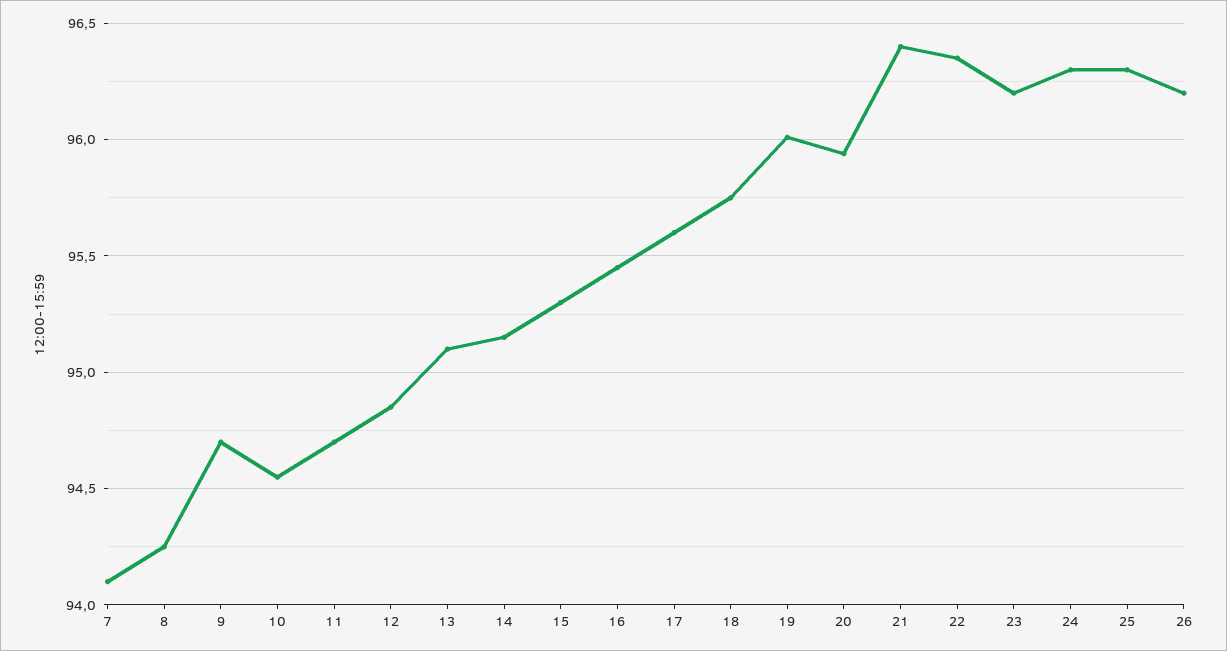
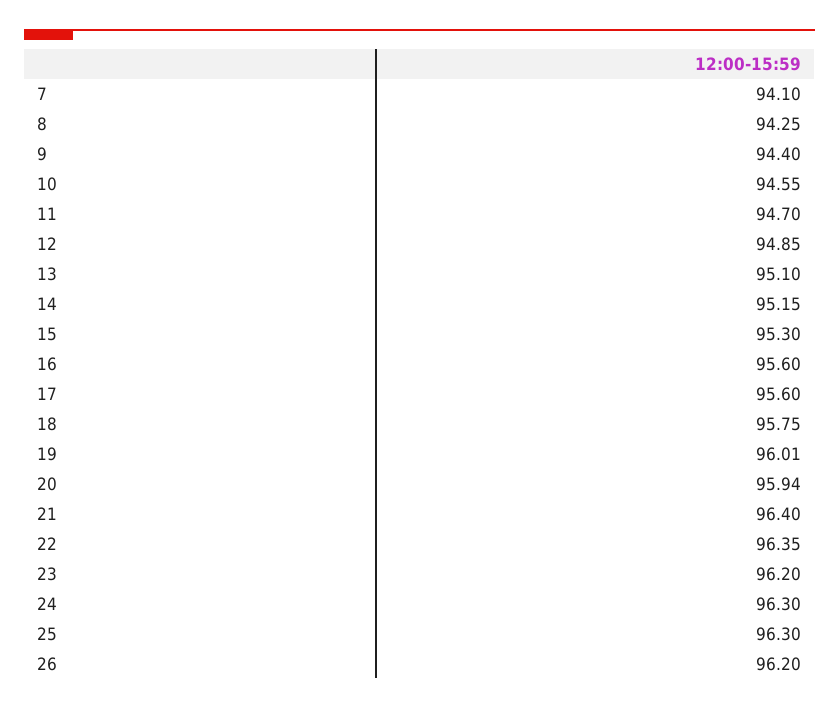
9: 94.7 -> 94.4
16: 95.45 -> 95.6

